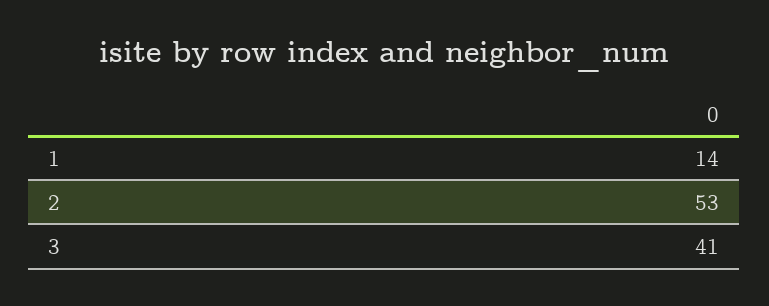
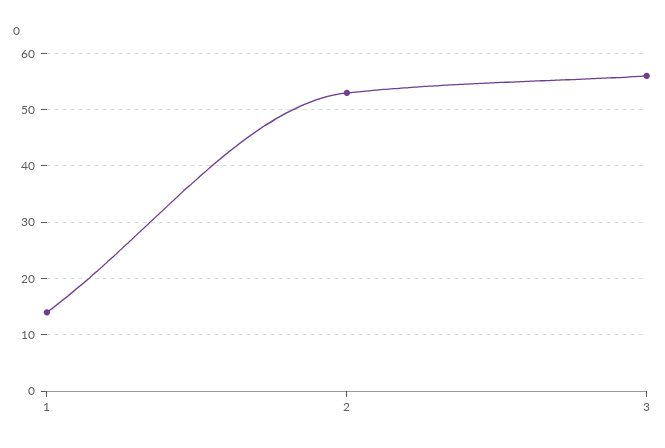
3: 41 -> 55

